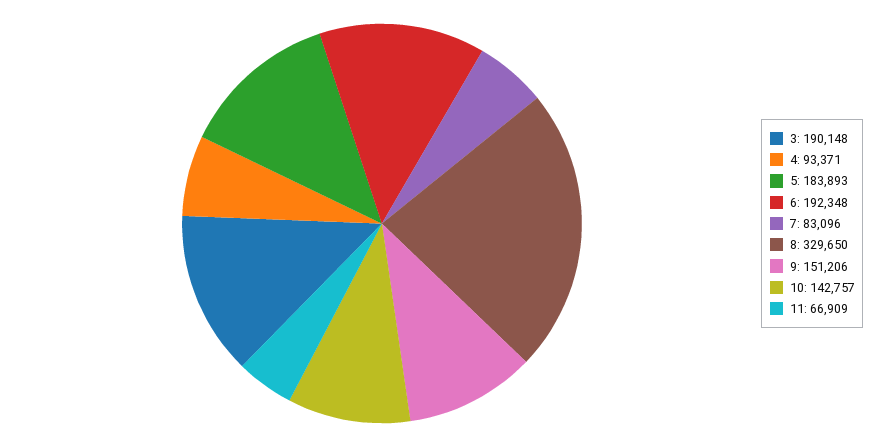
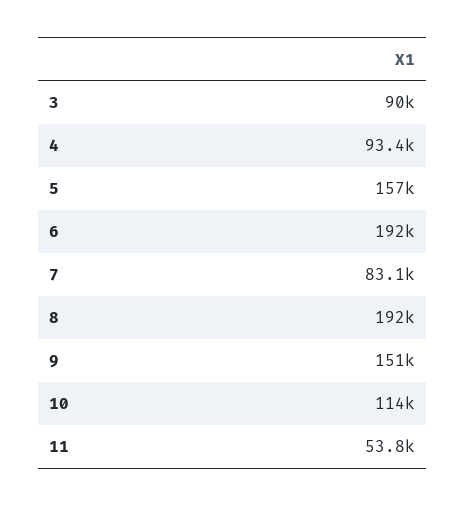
3: 190148 -> 90000
5: 183893 -> 157000
8: 329650 -> 192000
10: 142757 -> 114000
11: 66909 -> 53800

